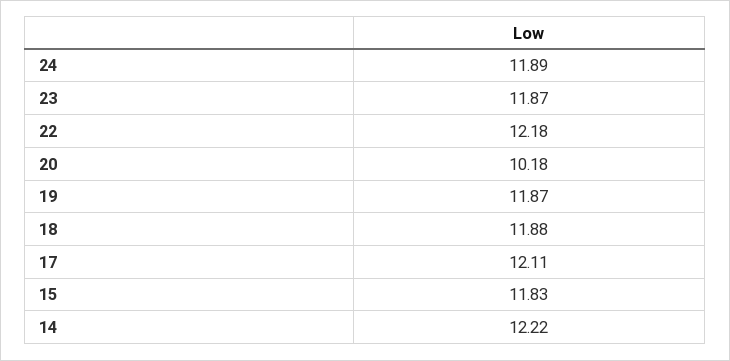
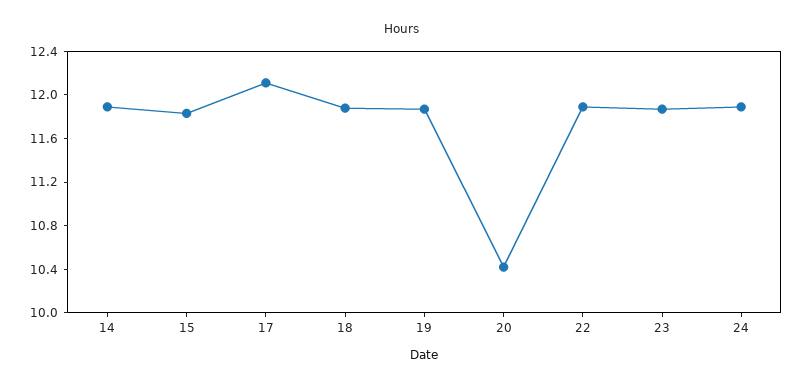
22: 12.18 -> 11.9
20: 10.18 -> 10.4
14: 12.22 -> 11.9

